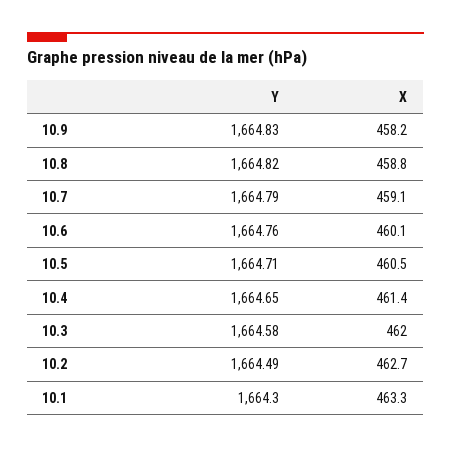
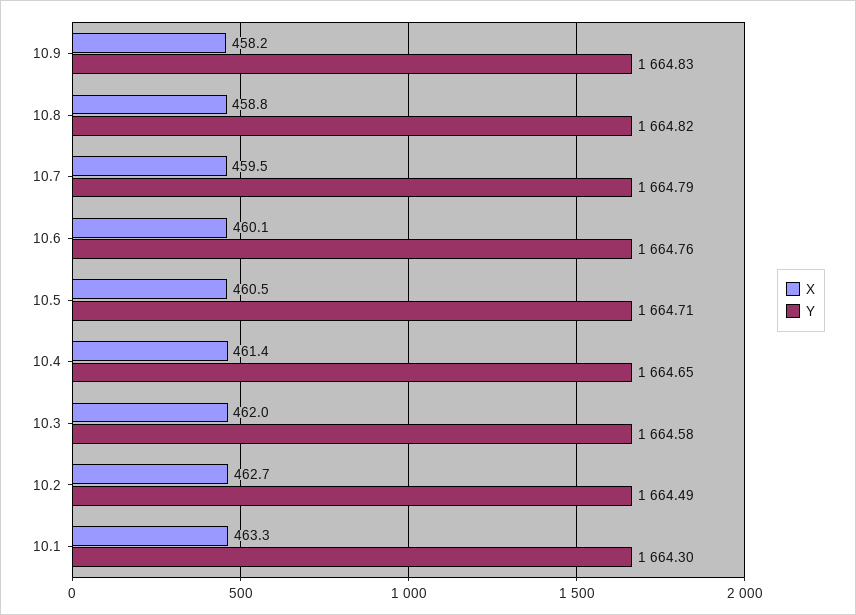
X, 10.7: 459.1 -> 459.5

